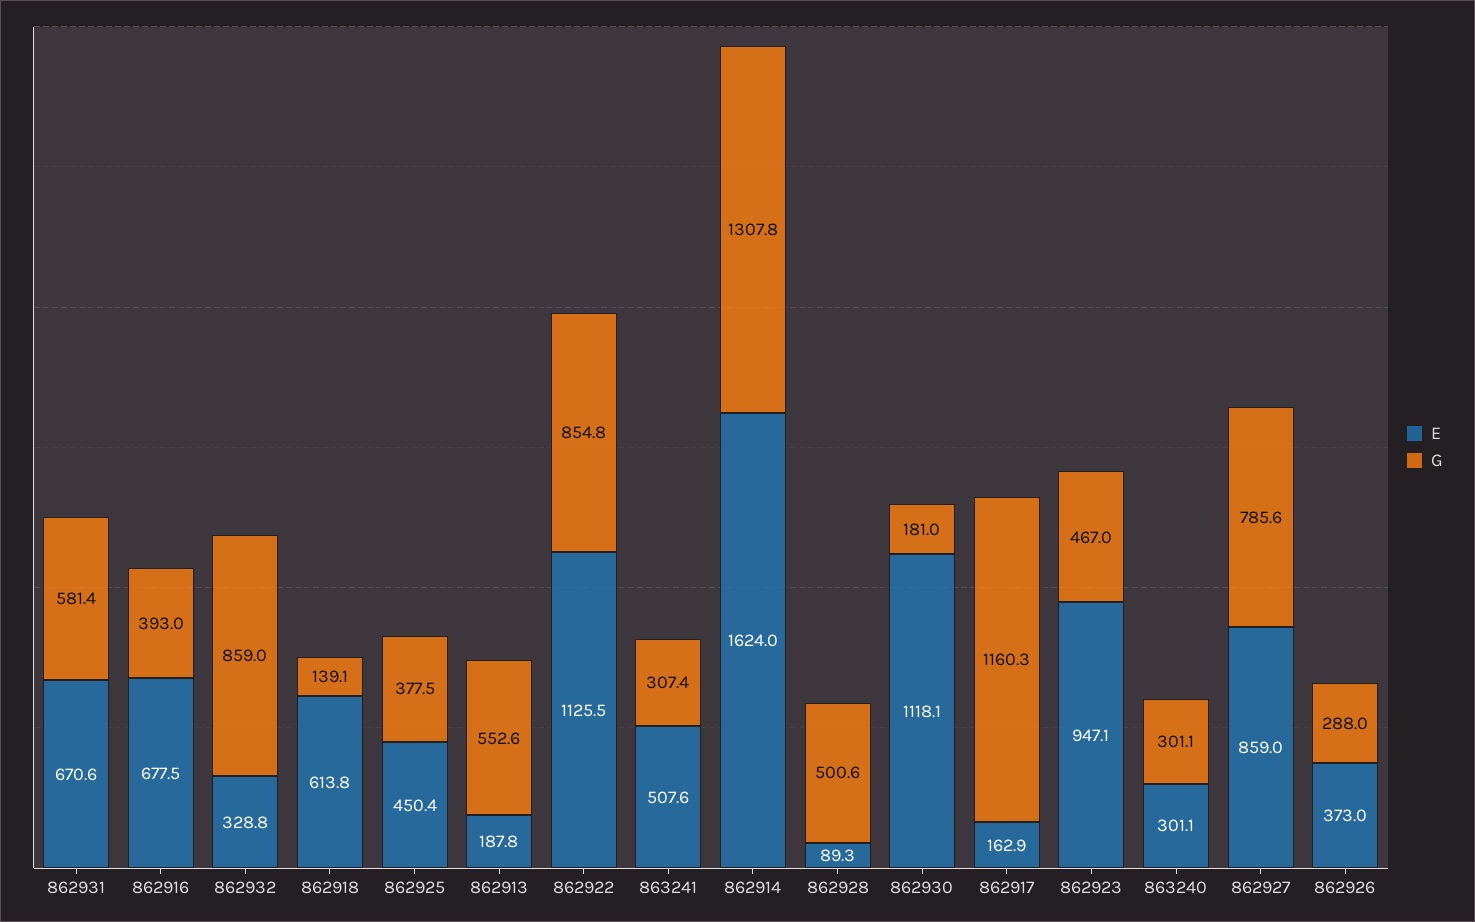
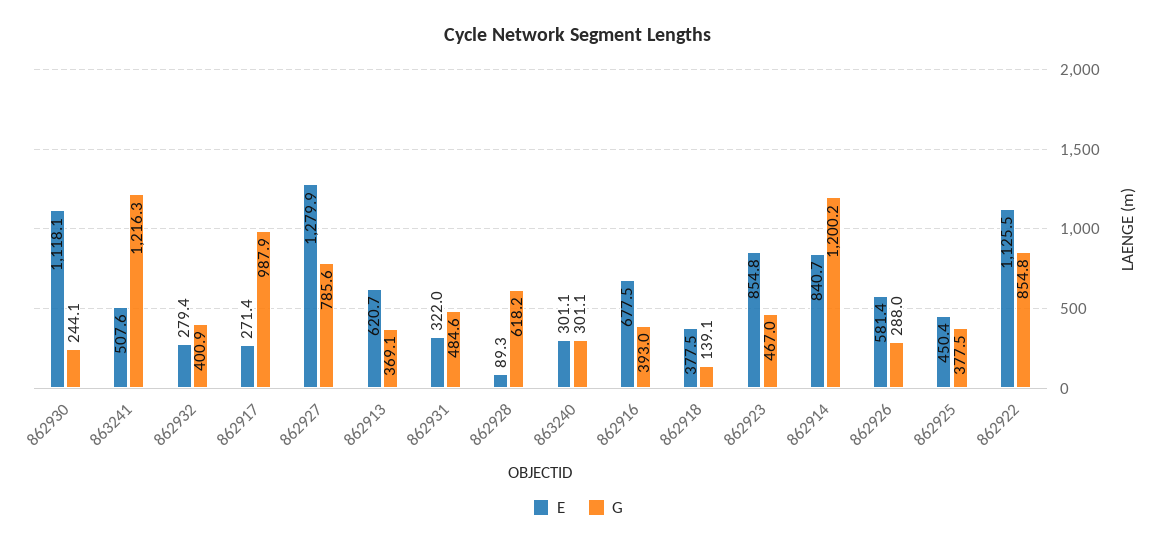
E, 862931: 670.6 -> 322
G, 862931: 581.4 -> 484.6
E, 862932: 328.8 -> 279.4
G, 862932: 859 -> 400.9
E, 862918: 613.8 -> 377.5
E, 862913: 187.8 -> 620.7
G, 862913: 552.6 -> 369.1
G, 863241: 307.4 -> 1216.3
E, 862914: 1624 -> 840.7
G, 862914: 1307.8 -> 1200.2
G, 862928: 500.6 -> 618.2
G, 862930: 181 -> 244.1
E, 862917: 162.9 -> 271.4
G, 862917: 1160.3 -> 987.9
E, 862923: 947.1 -> 854.8
E, 862927: 859 -> 1279.9
E, 862926: 373 -> 581.4

